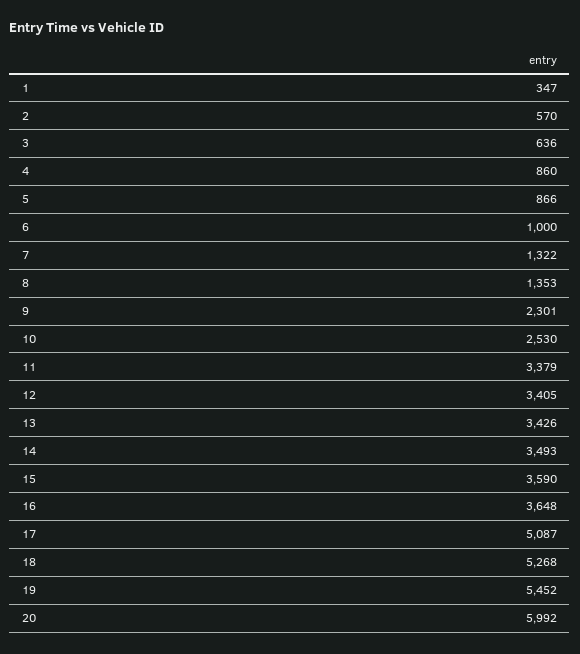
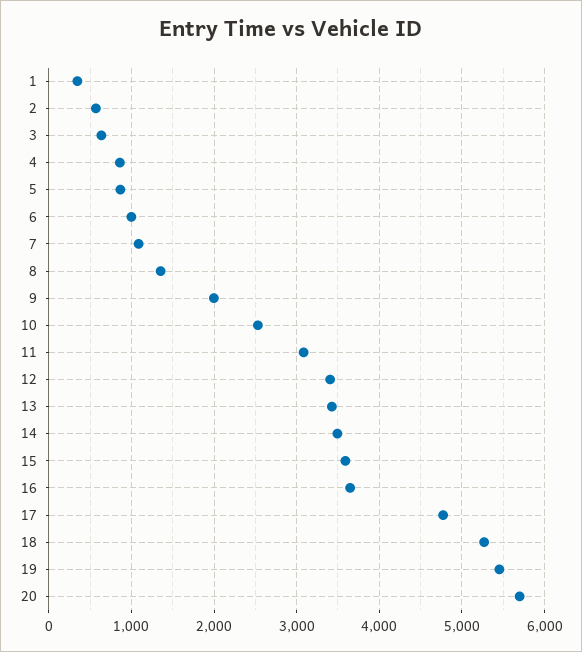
7: 1322 -> 1100
9: 2301 -> 2000
11: 3379 -> 3100
17: 5087 -> 4800
20: 5992 -> 5700

